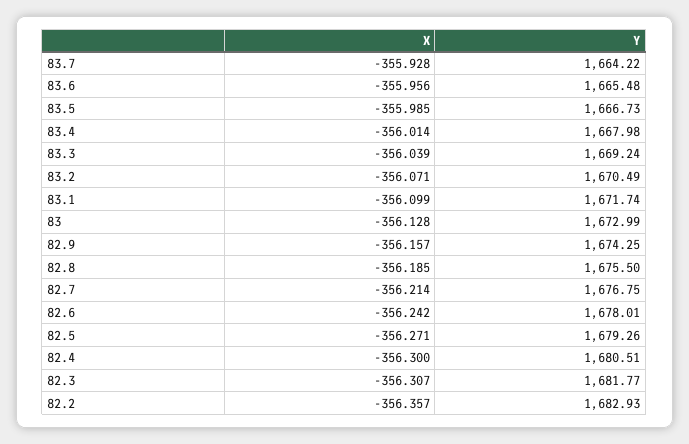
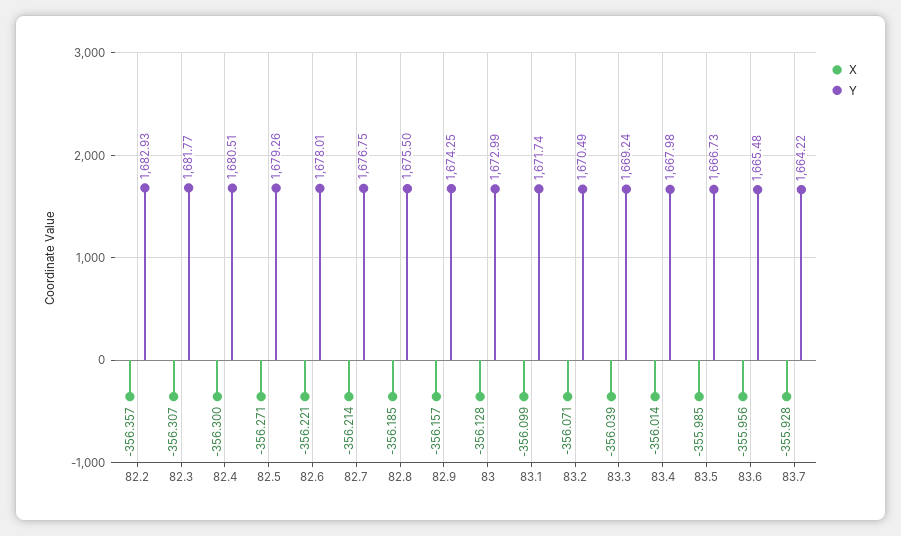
X, 82.6: -356.242 -> -356.221

